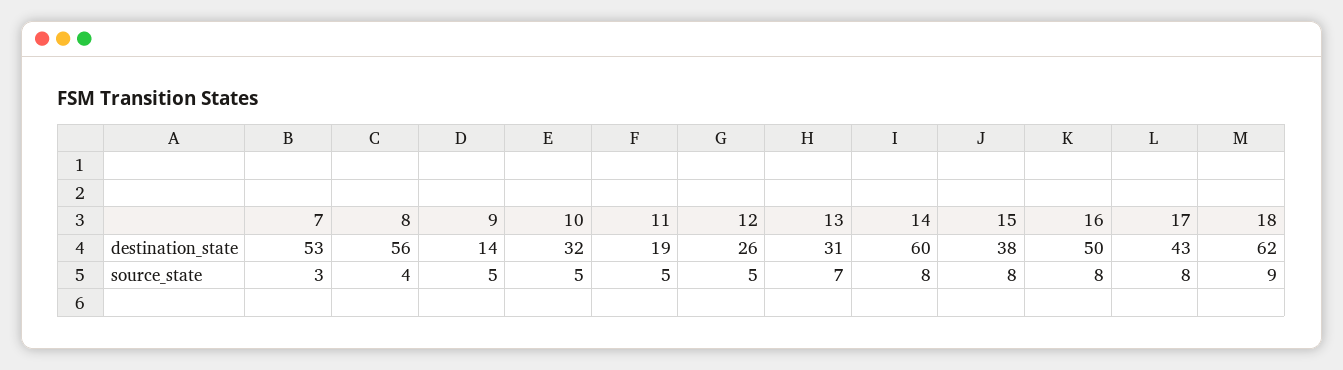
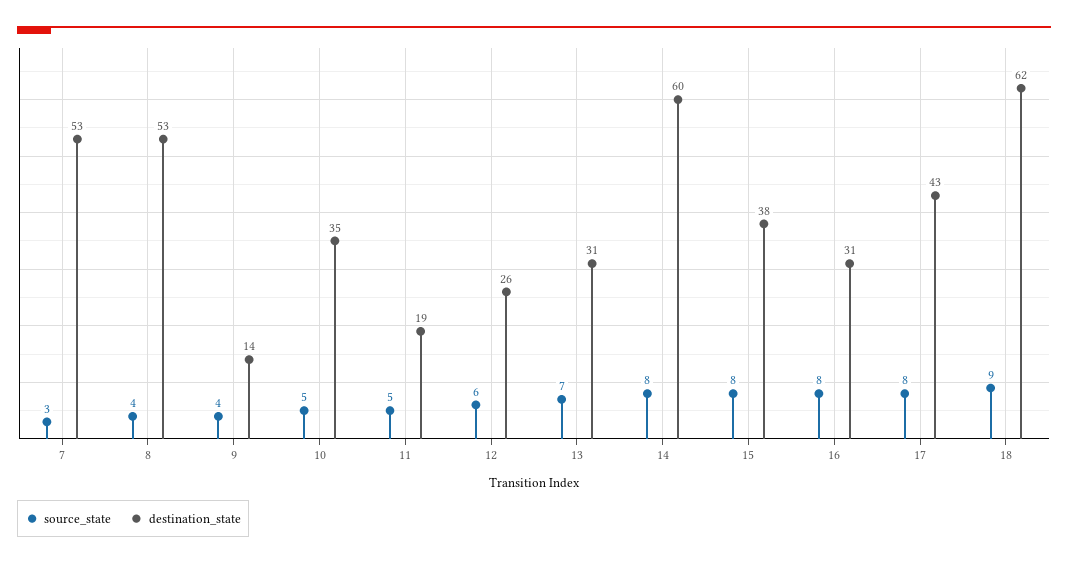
destination_state, 8: 56 -> 53
destination_state, 10: 32 -> 35
destination_state, 16: 50 -> 31
source_state, 9: 5 -> 4
source_state, 12: 5 -> 6

